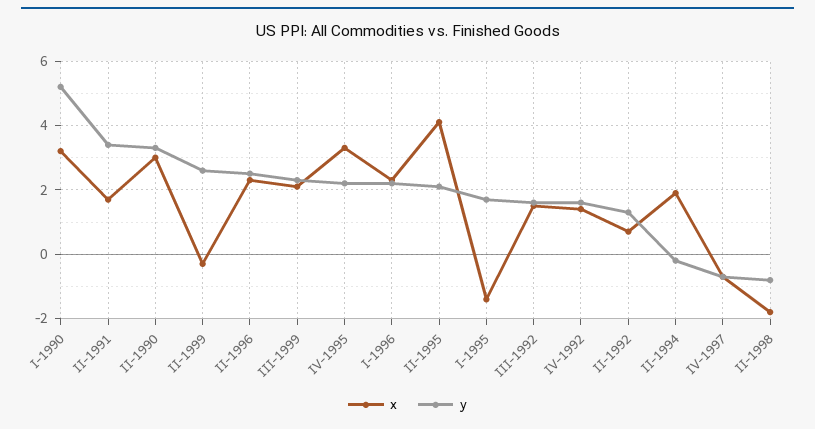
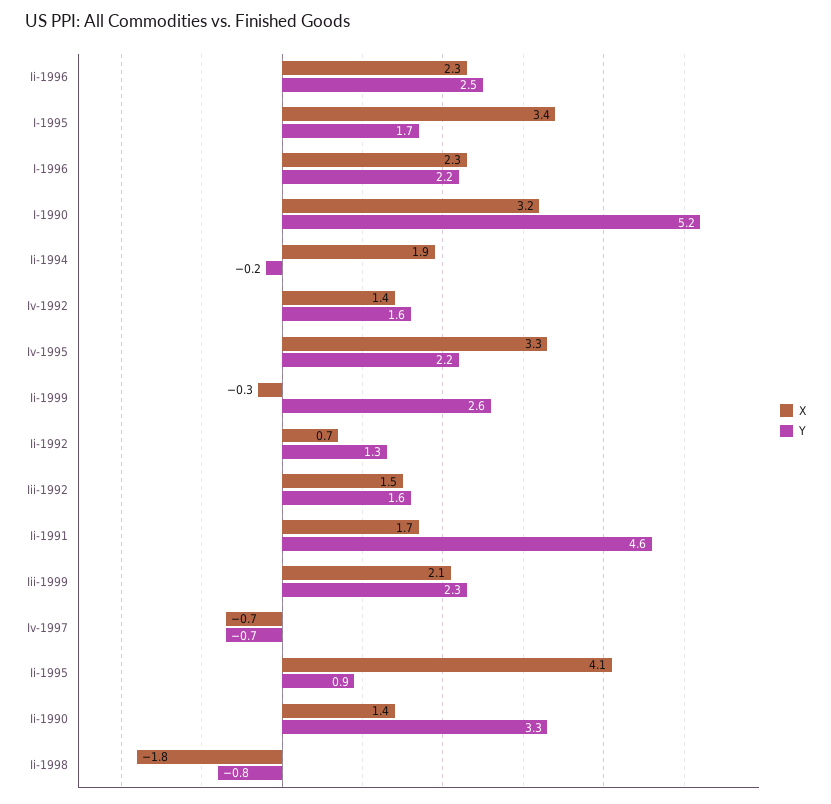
y, II-1991: 3.5 -> 4.6
x, II-1990: 3 -> 1.4
y, II-1995: 2 -> 0.9
x, I-1995: -1.5 -> 3.4

